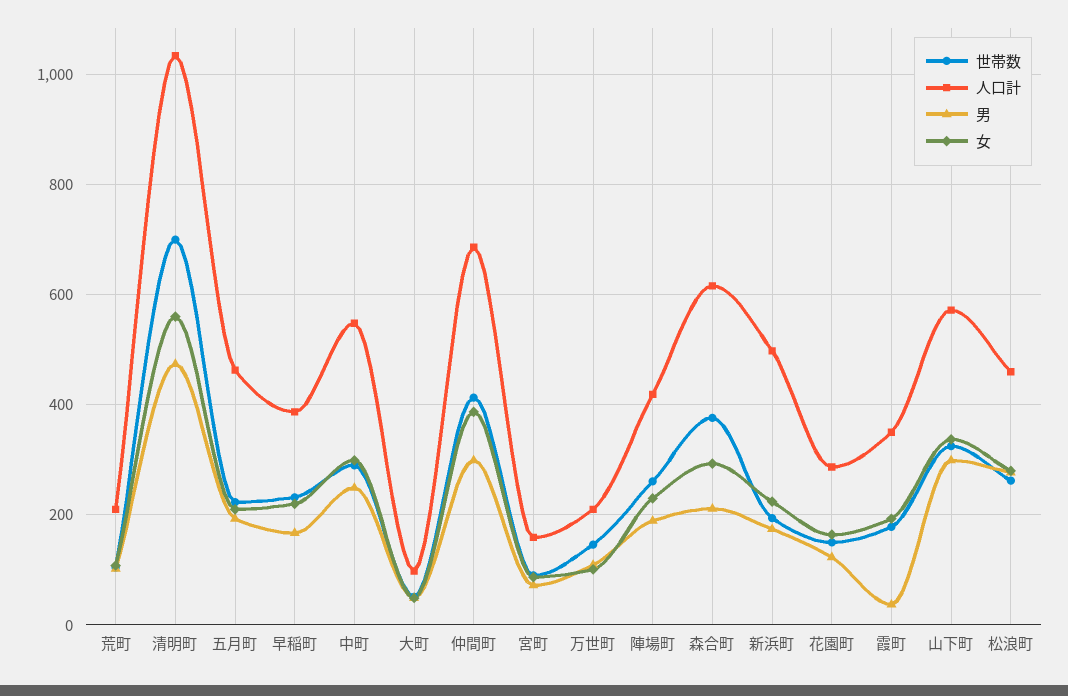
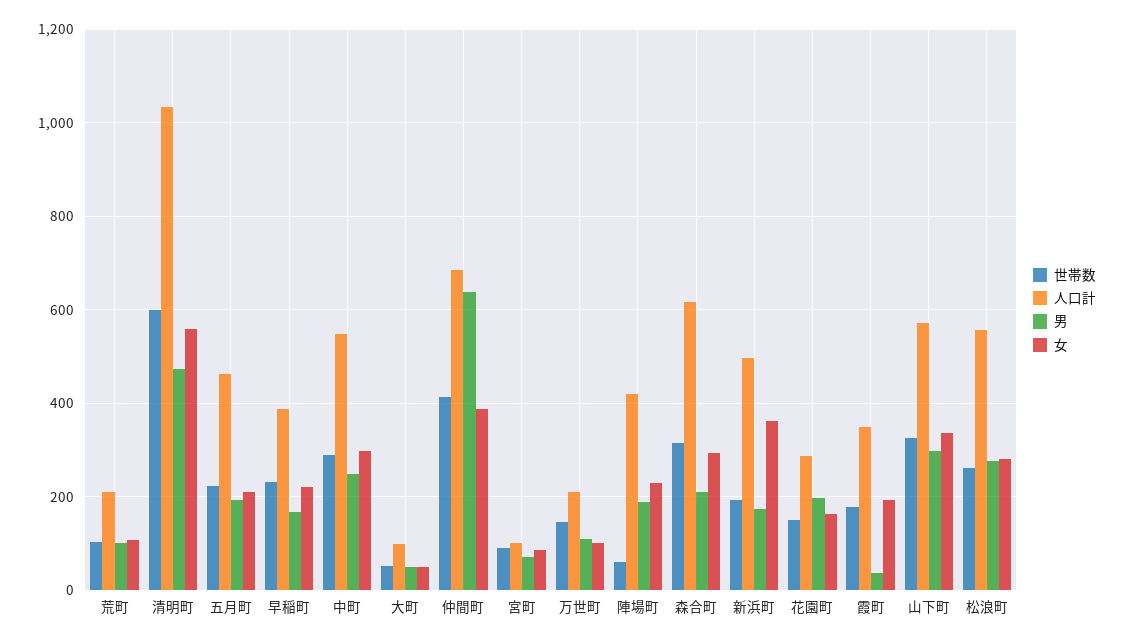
世帯数, 清明町: 700 -> 600
男, 仲間町: 300 -> 640
人口計, 宮町: 160 -> 100
世帯数, 陣場町: 260 -> 60
世帯数, 森合町: 380 -> 320
女, 新浜町: 220 -> 360
男, 花園町: 120 -> 200
人口計, 松浪町: 460 -> 560

